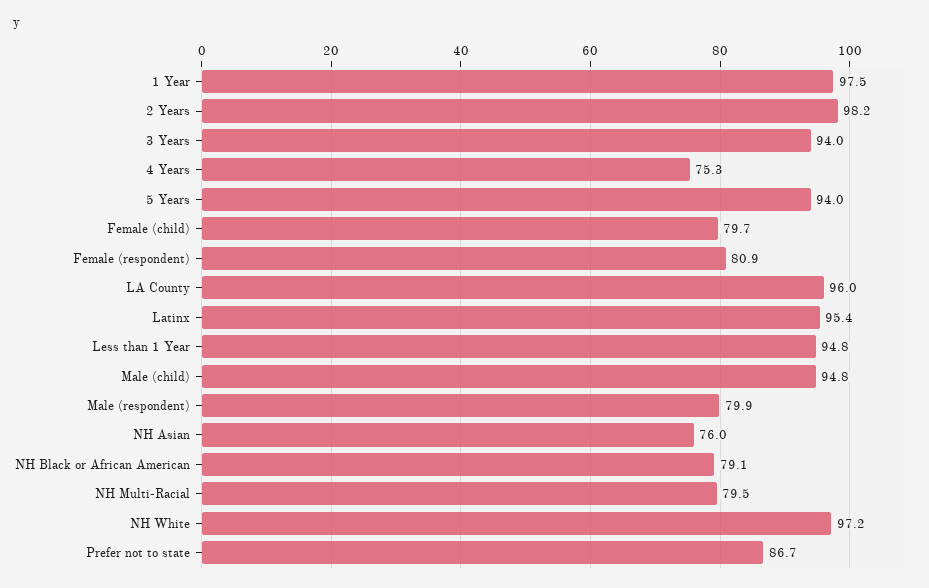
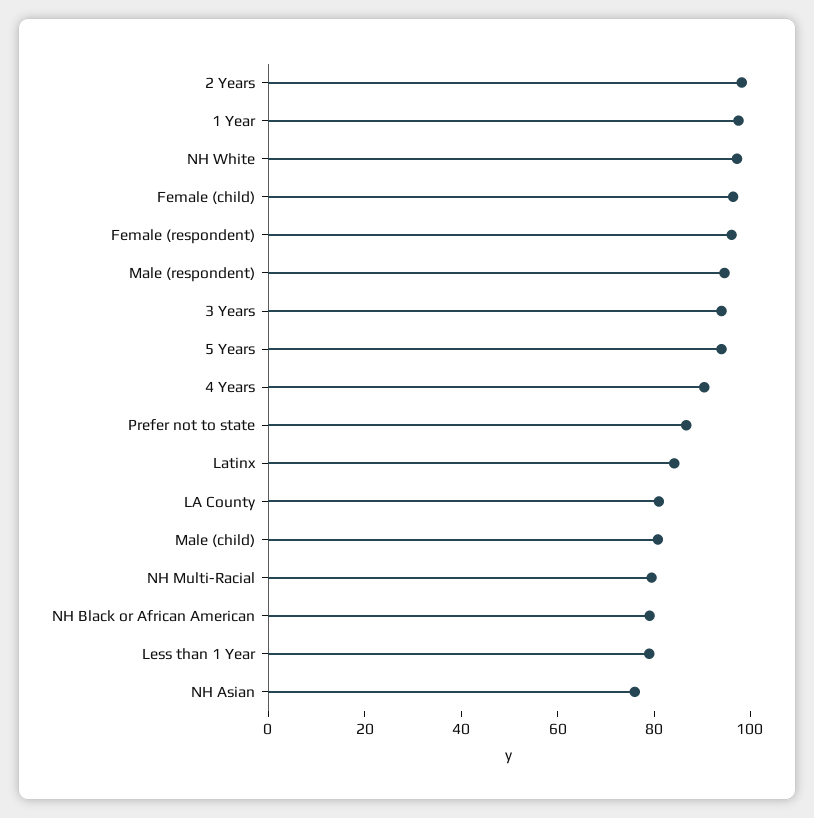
4 Years: 75.3 -> 90
Female (child): 79.7 -> 95
Female (respondent): 80.9 -> 95
LA County: 96 -> 80
Latinx: 95.4 -> 85
Less than 1 Year: 94.8 -> 80
Male (child): 94.8 -> 80
Male (respondent): 79.9 -> 95

